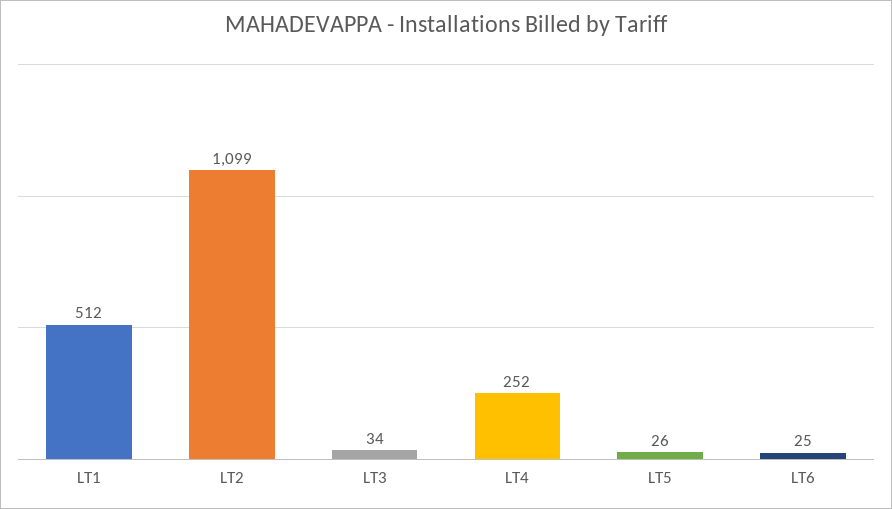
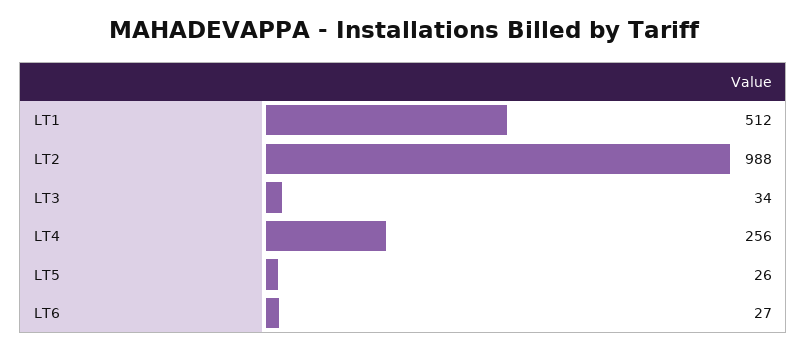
LT2: 1099 -> 988
LT4: 252 -> 256
LT6: 25 -> 27

